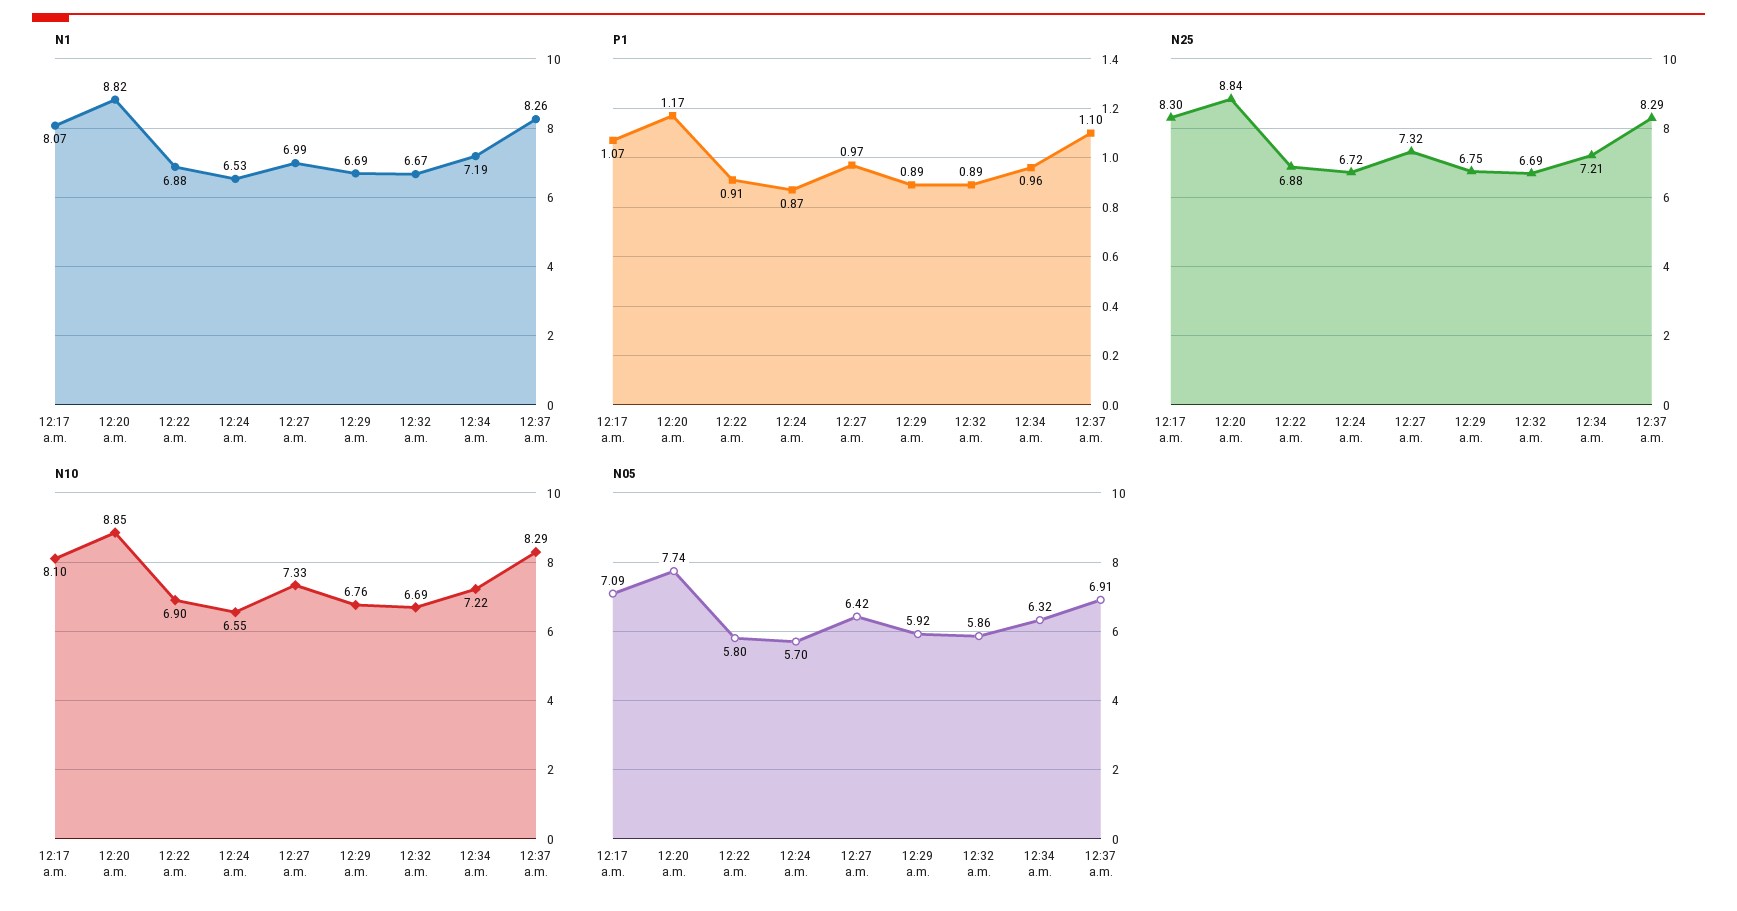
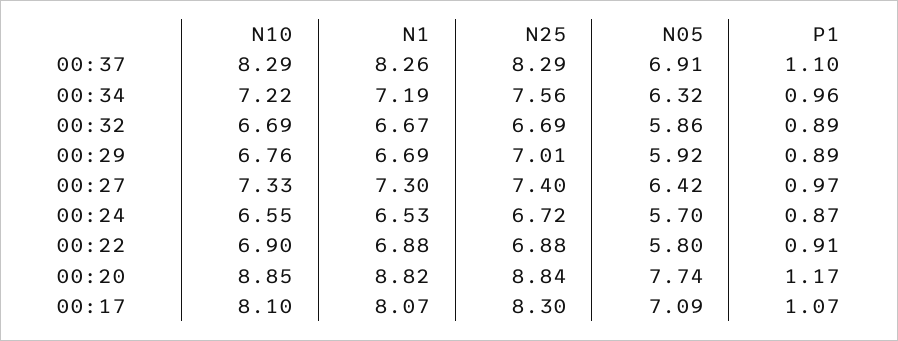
N1, 12:27 a.m.: 6.99 -> 7.3
N25, 12:27 a.m.: 7.32 -> 7.4
N25, 12:29 a.m.: 6.75 -> 7.01
N25, 12:34 a.m.: 7.21 -> 7.56

